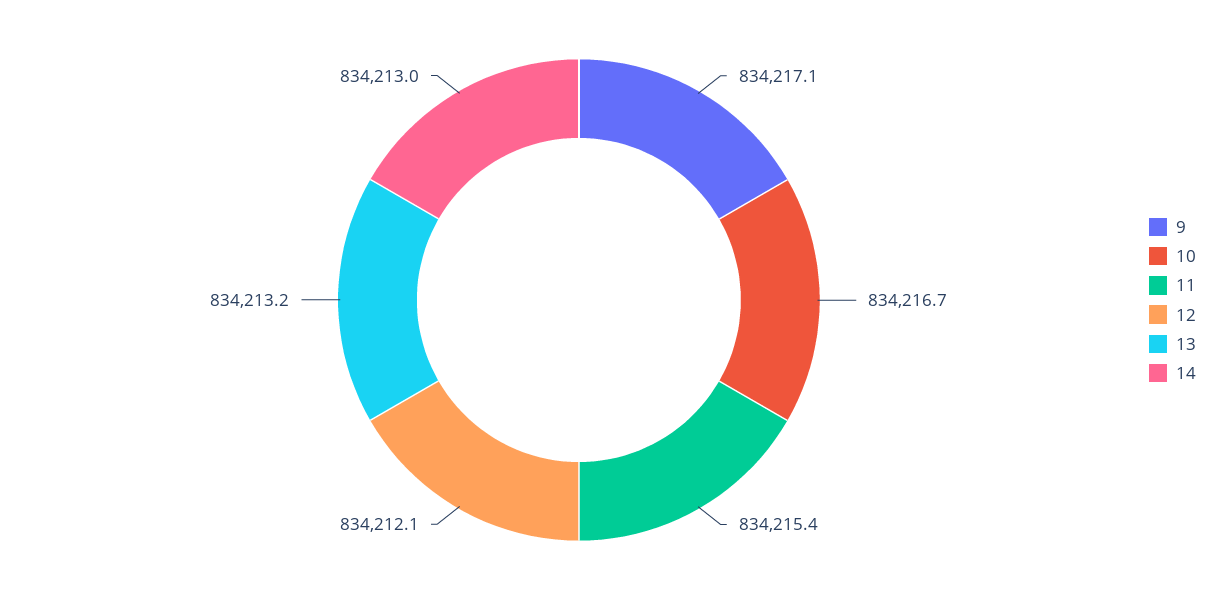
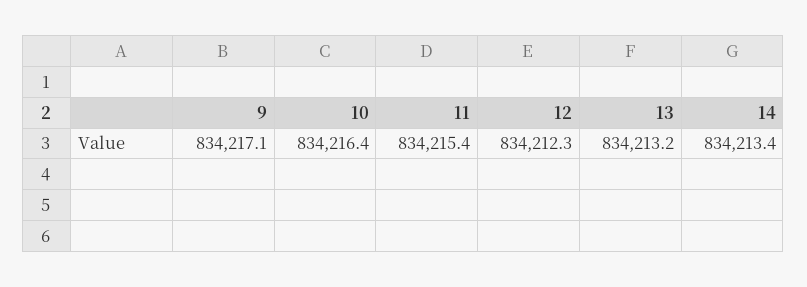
10: 834216.7 -> 834216.4
12: 834212.1 -> 834212.3
14: 834213 -> 834213.4

